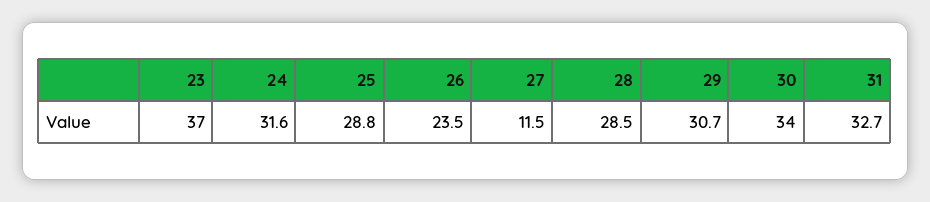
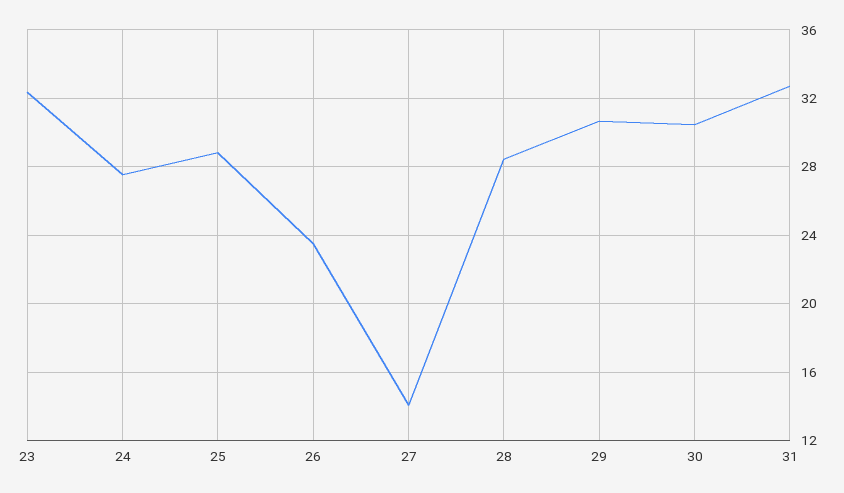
23: 37 -> 32.5
24: 31.6 -> 27.5
27: 11.5 -> 14
30: 34 -> 30.5

